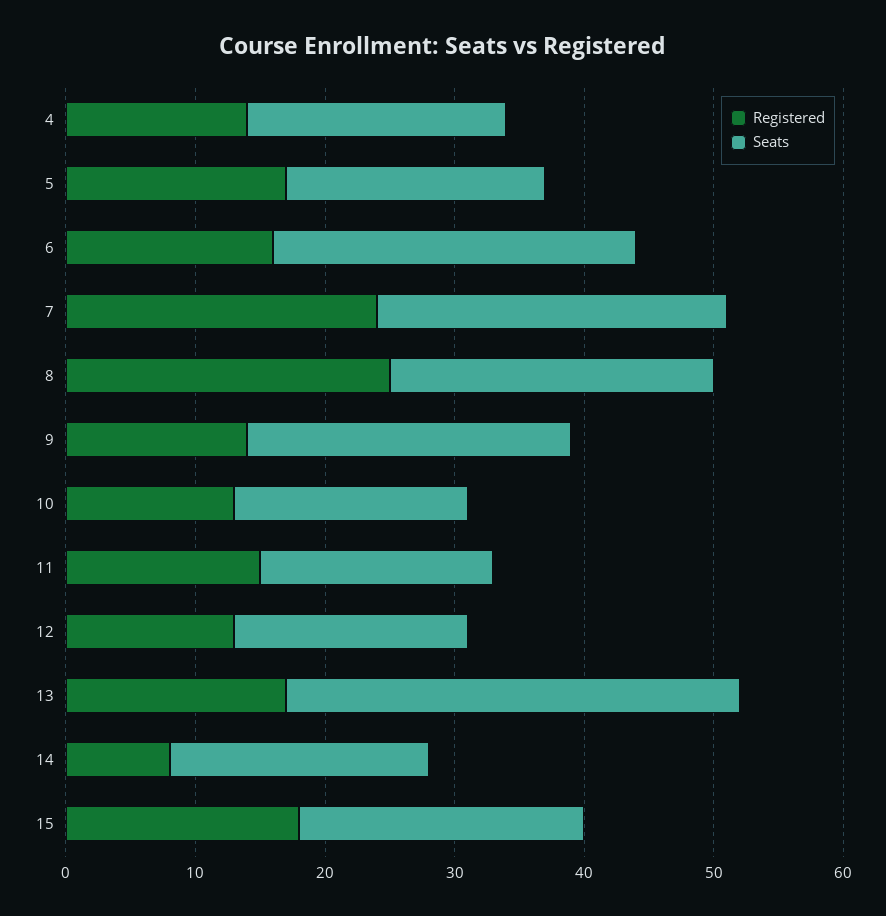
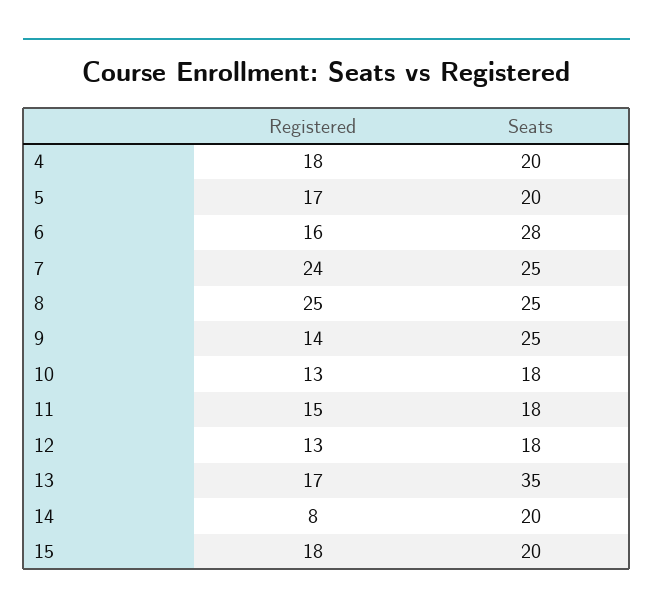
Registered, 4: 14 -> 18
Seats, 7: 27 -> 25
Seats, 15: 22 -> 20

